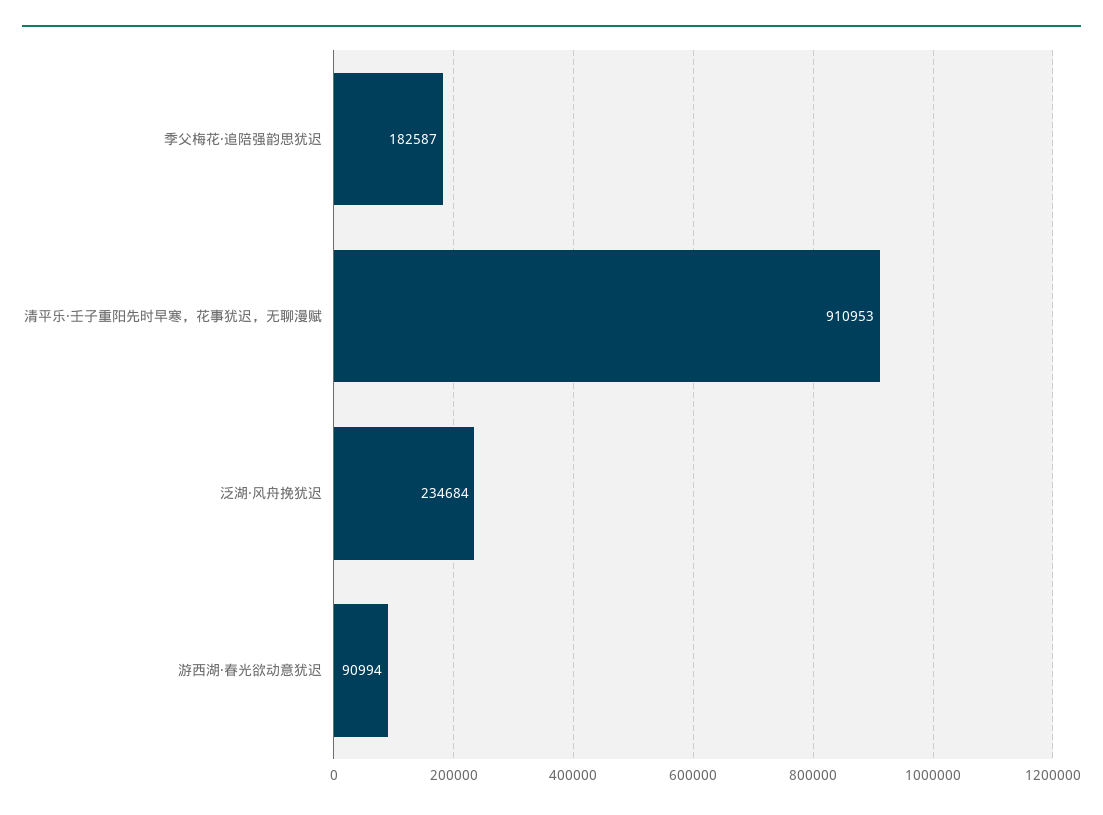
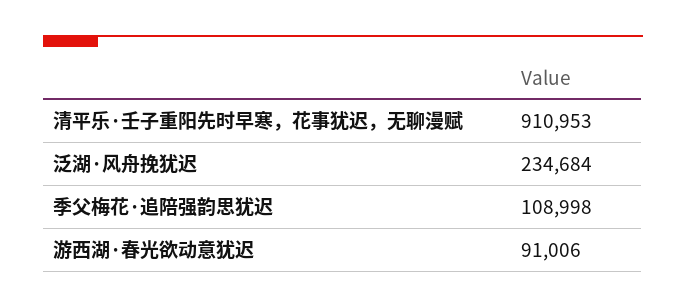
季父梅花·追陪强韵思犹迟: 182587 -> 108998
游西湖·春光欲动意犹迟: 90994 -> 91006

